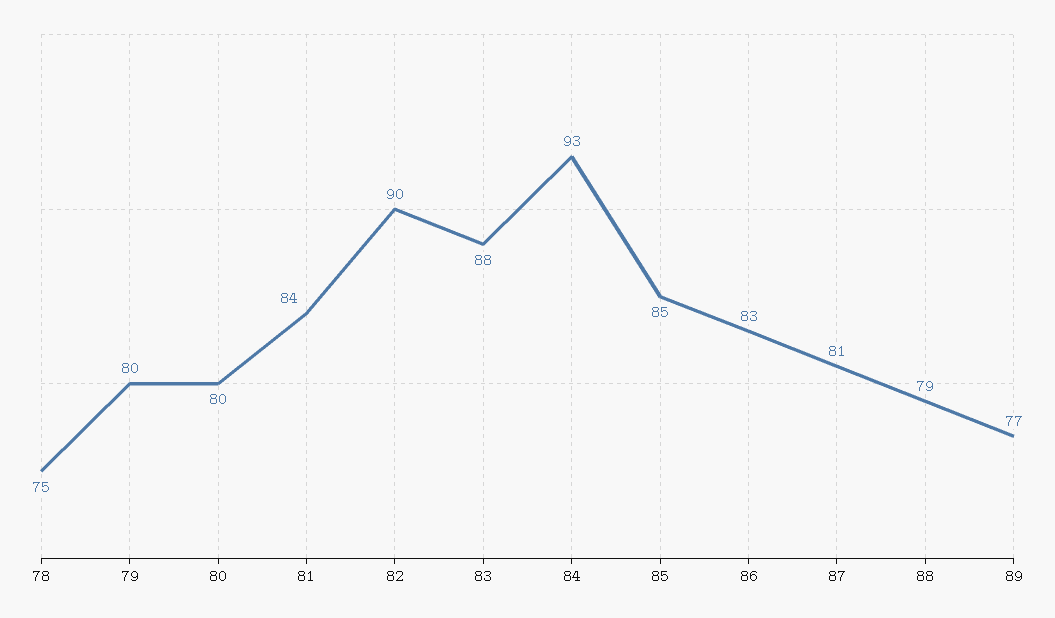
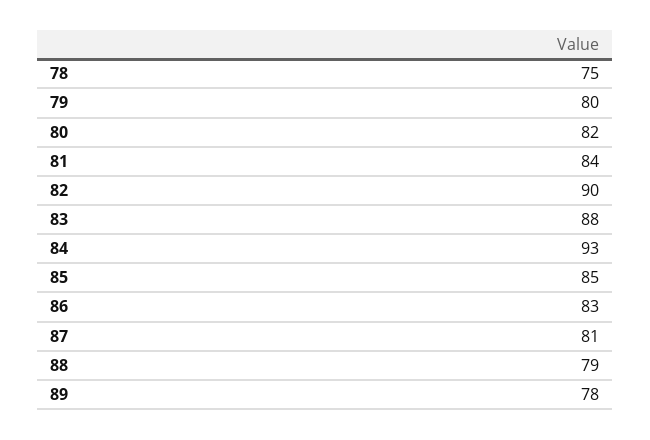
80: 80 -> 82
89: 77 -> 78

